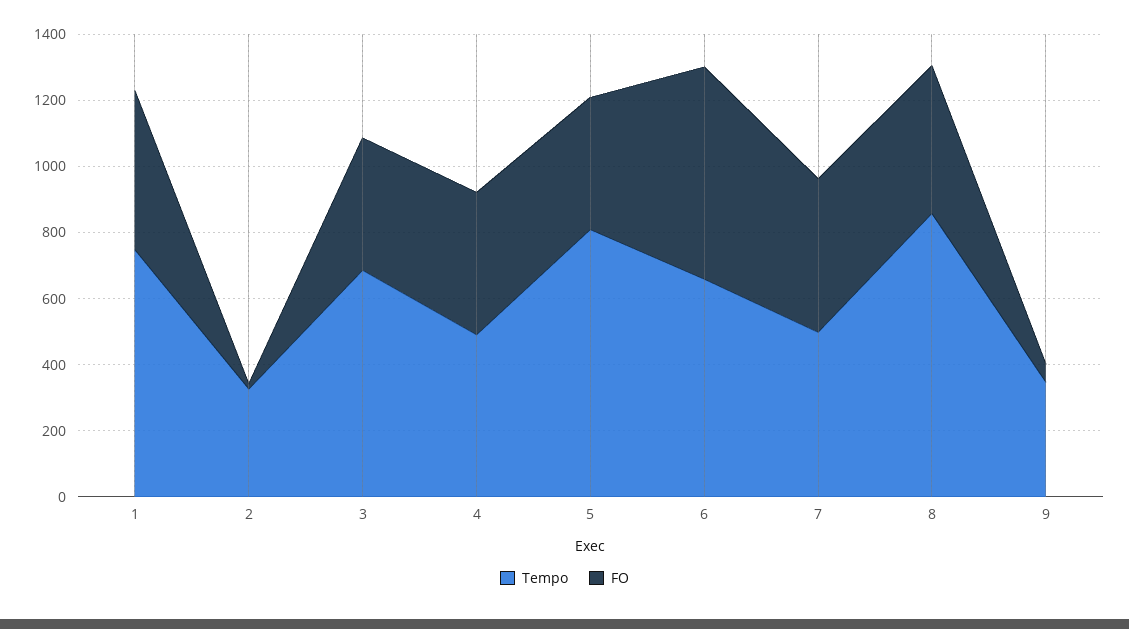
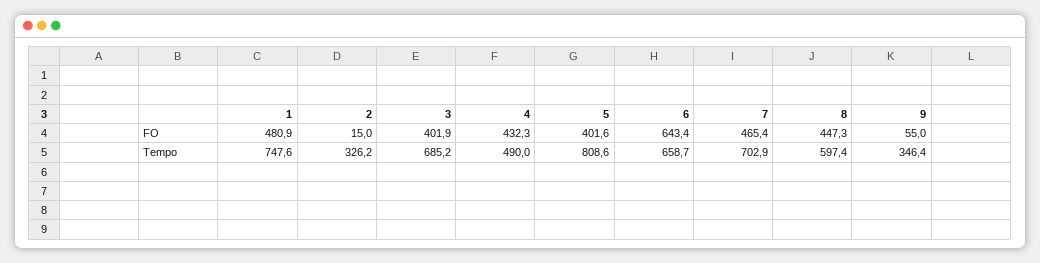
Tempo, 7: 500 -> 702.9
Tempo, 8: 850 -> 597.4

